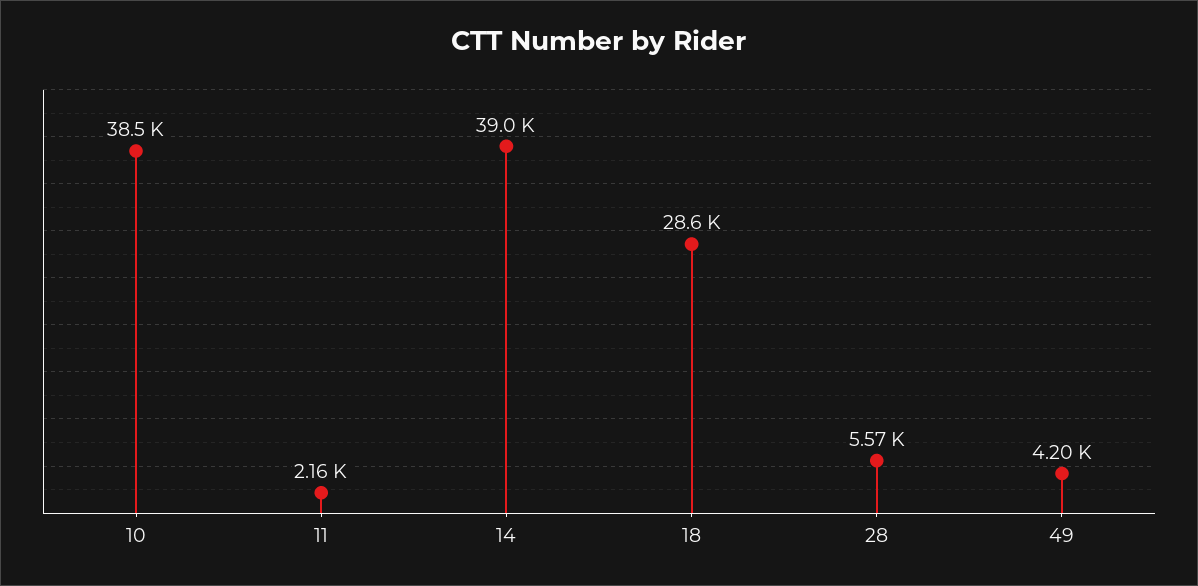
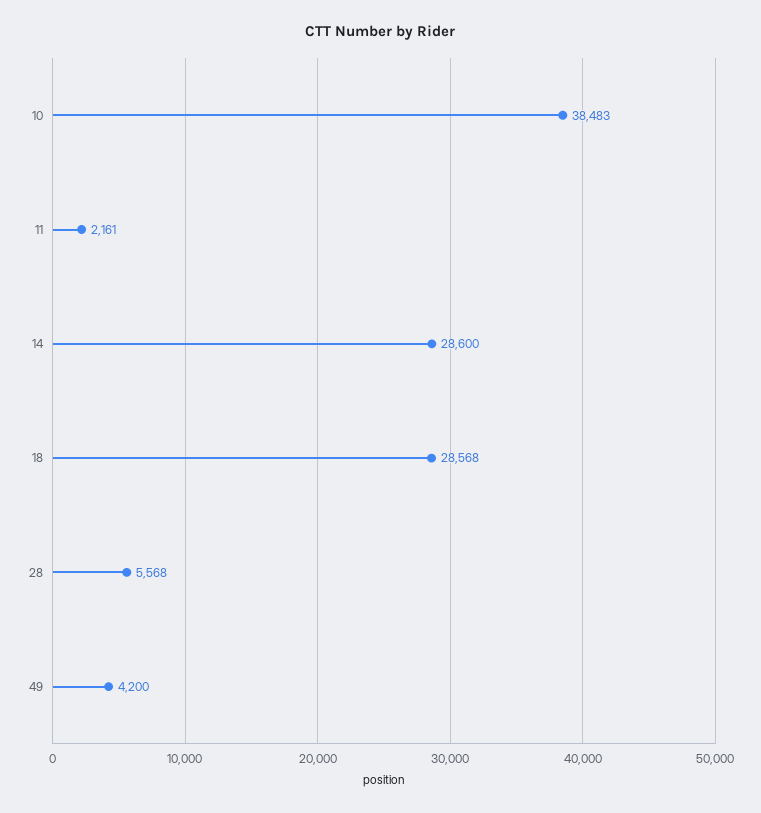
14: 39000 -> 28600

